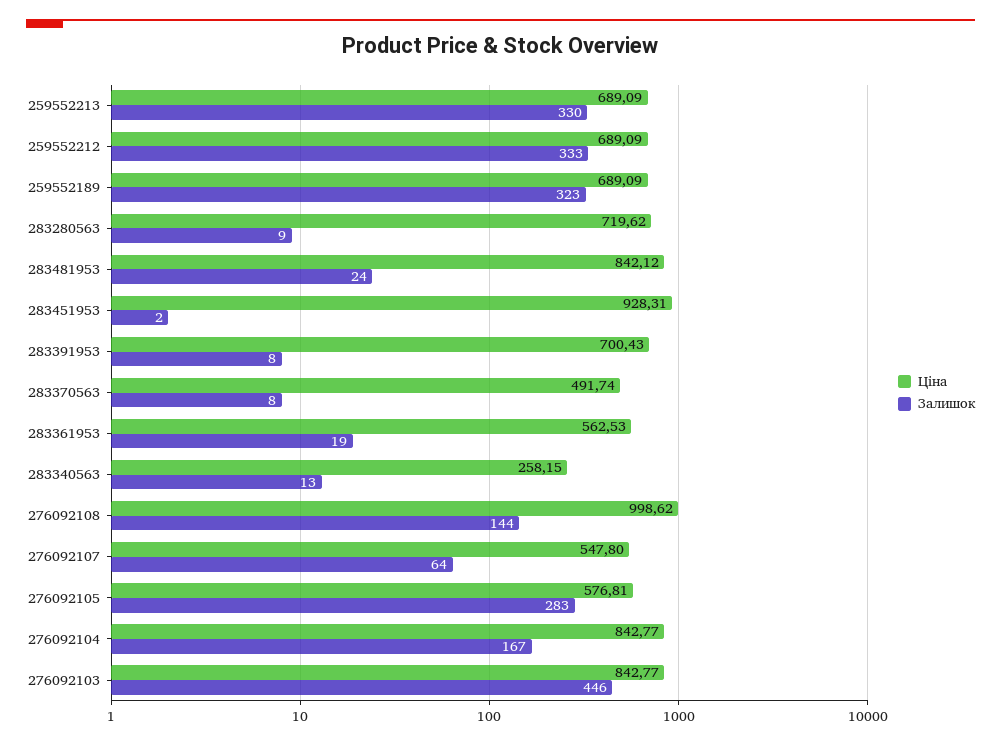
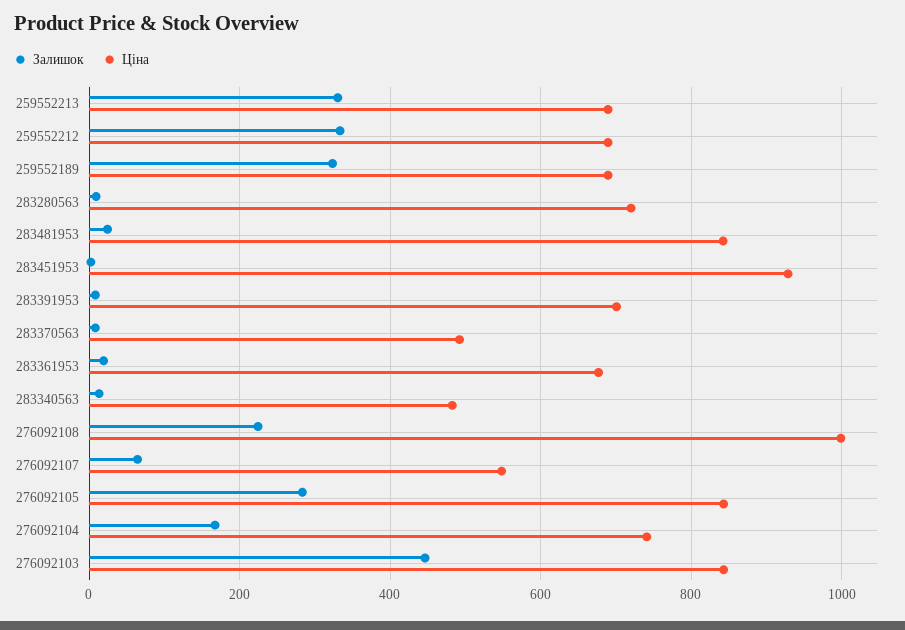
Ціна, 283361953: 562.53 -> 680
Ціна, 283340563: 258.15 -> 480
Залишок, 276092108: 144 -> 220
Ціна, 276092105: 576.81 -> 840
Ціна, 276092104: 842.77 -> 740

